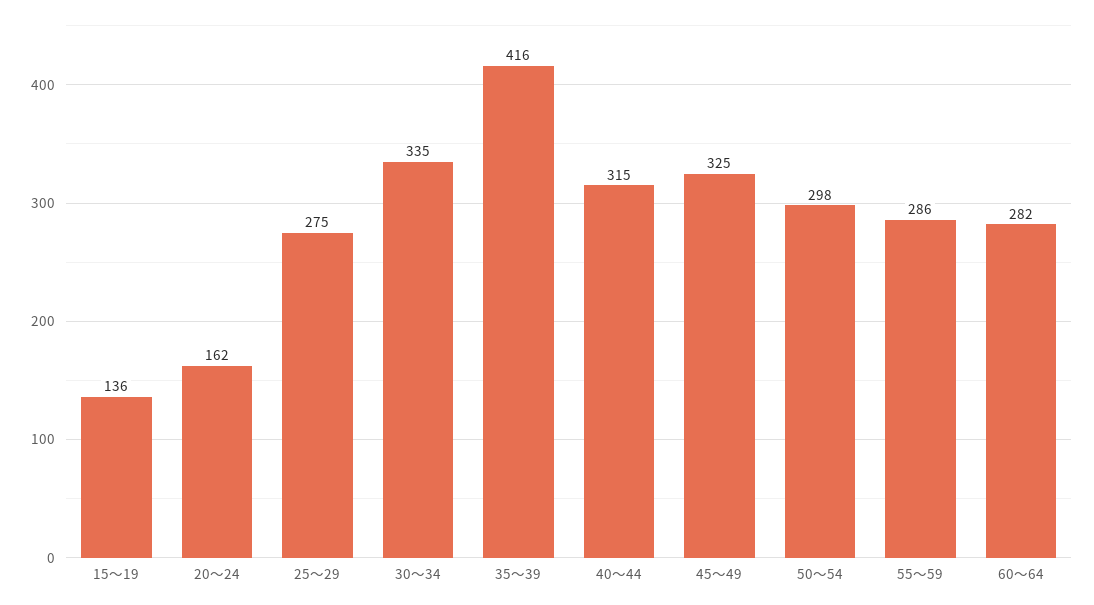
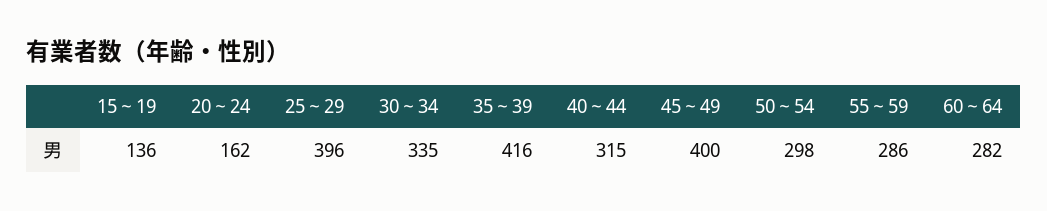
25～29: 275 -> 396
45～49: 325 -> 400

